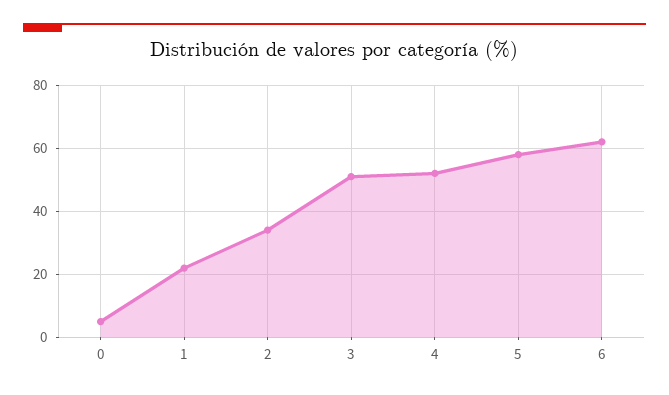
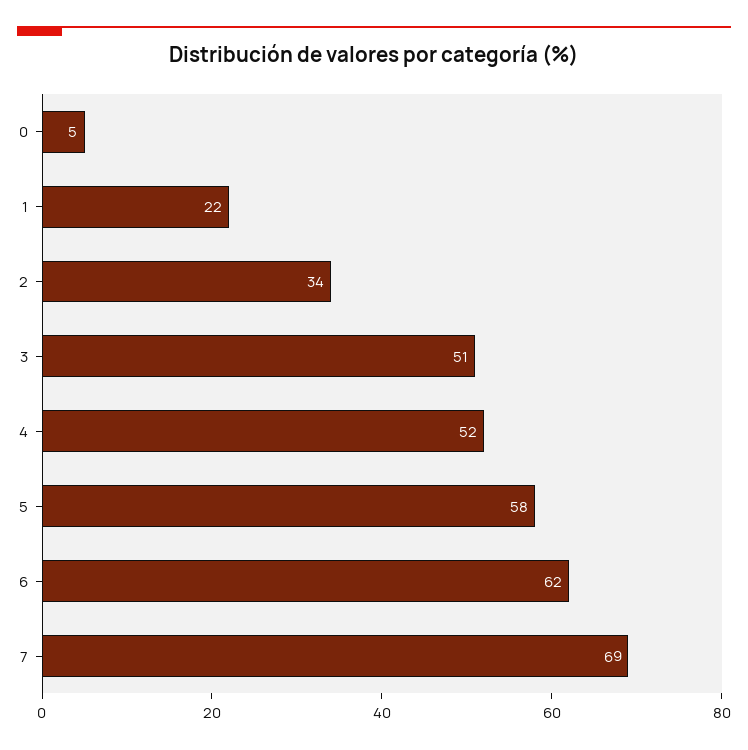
7: none -> 69

